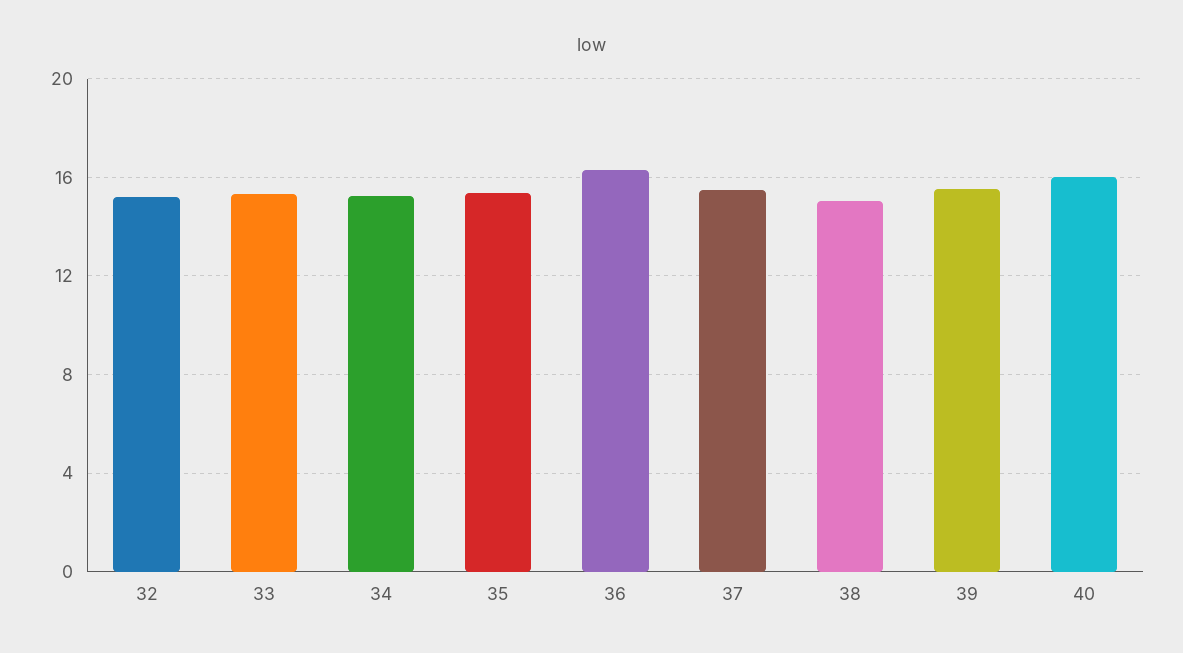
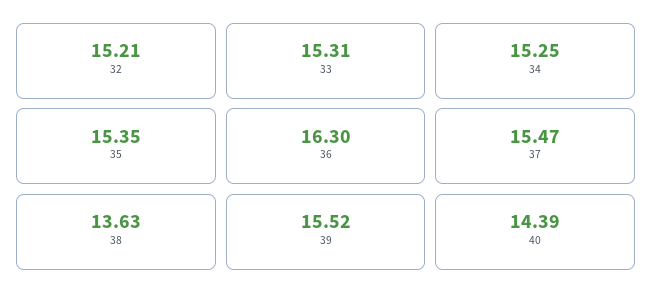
38: 15 -> 13.63
40: 16 -> 14.39

